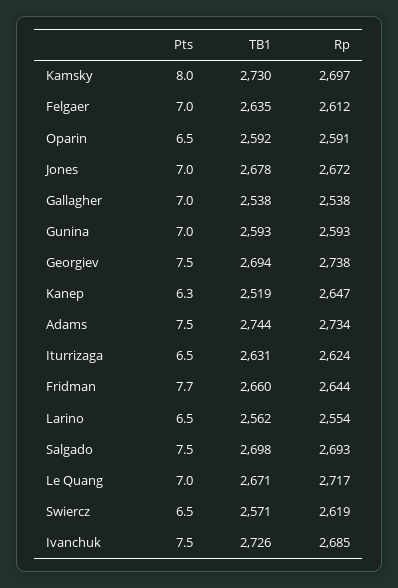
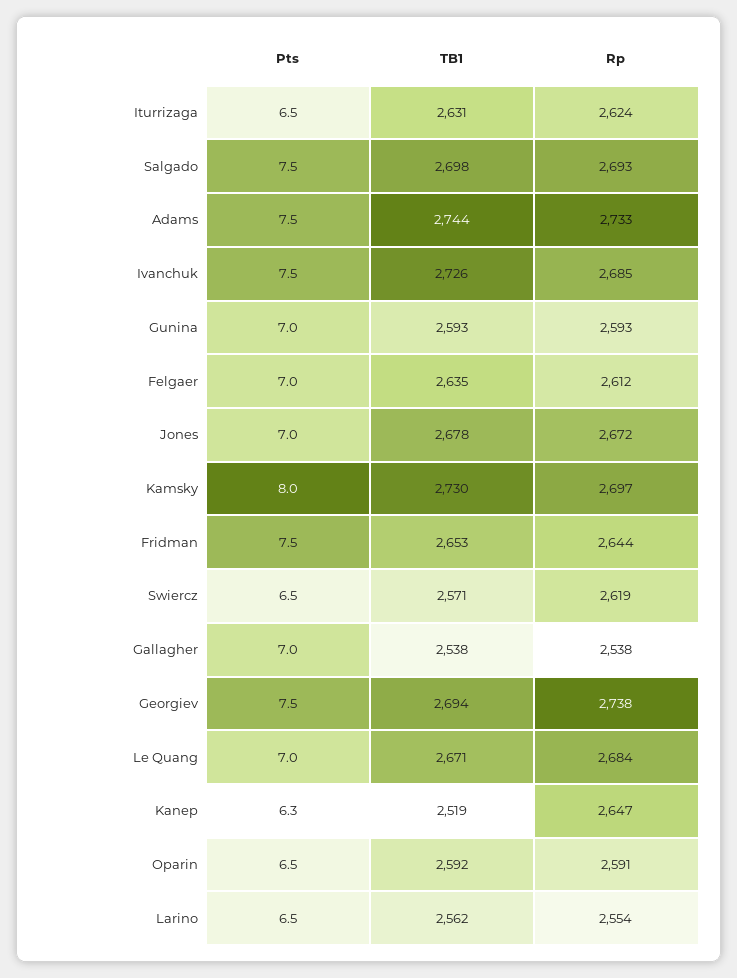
Rp, Adams: 2734 -> 2733
Pts, Fridman: 7.7 -> 7.5
TB1, Fridman: 2660 -> 2653
Rp, Le Quang: 2717 -> 2684

